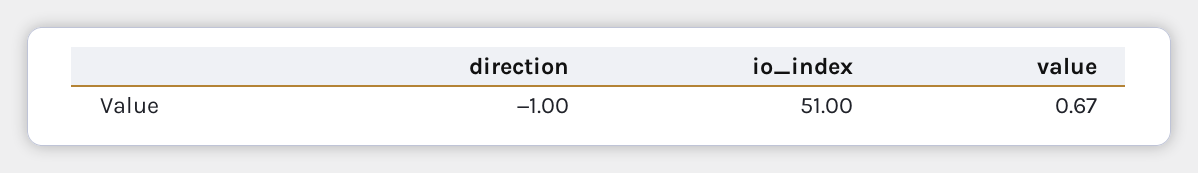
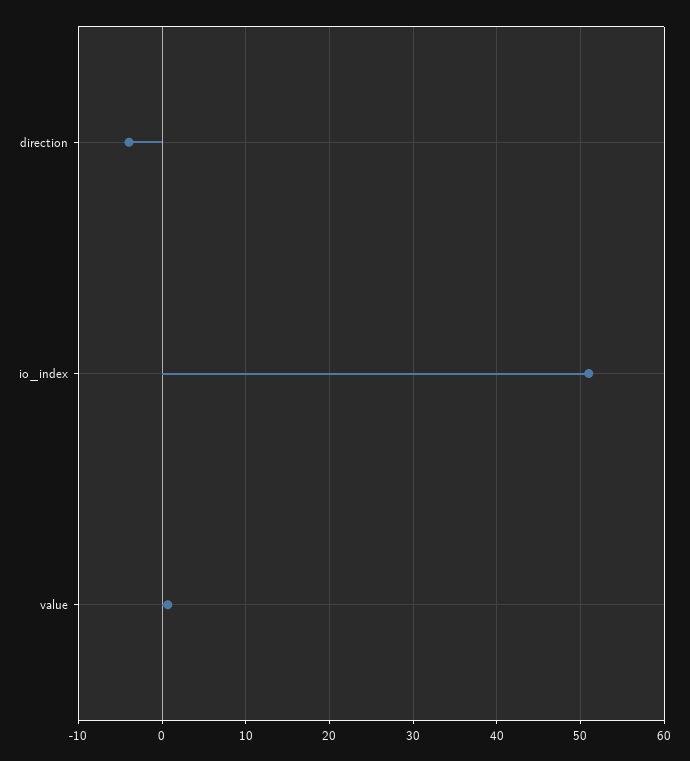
direction: -1 -> -4

